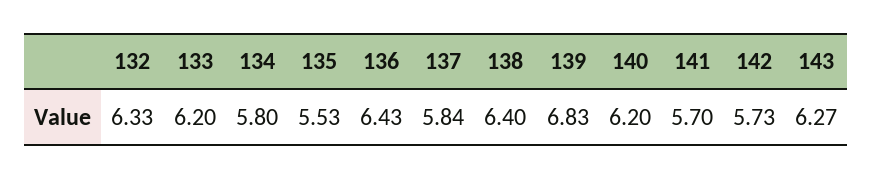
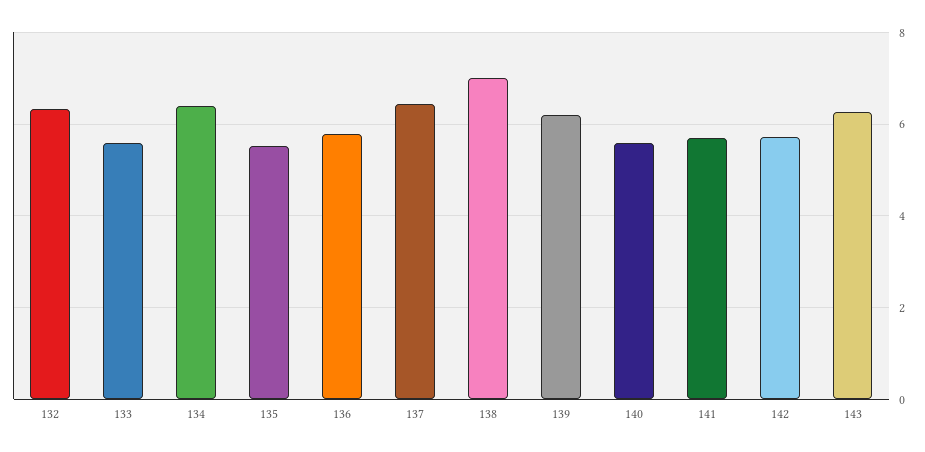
133: 6.2 -> 5.6
134: 5.8 -> 6.4
136: 6.43 -> 5.8
137: 5.84 -> 6.4
138: 6.4 -> 7
139: 6.83 -> 6.2
140: 6.2 -> 5.6

